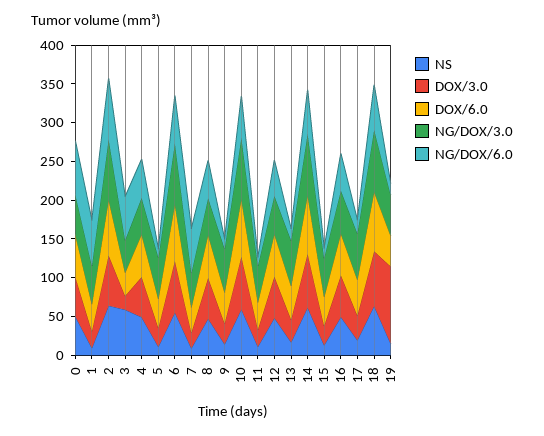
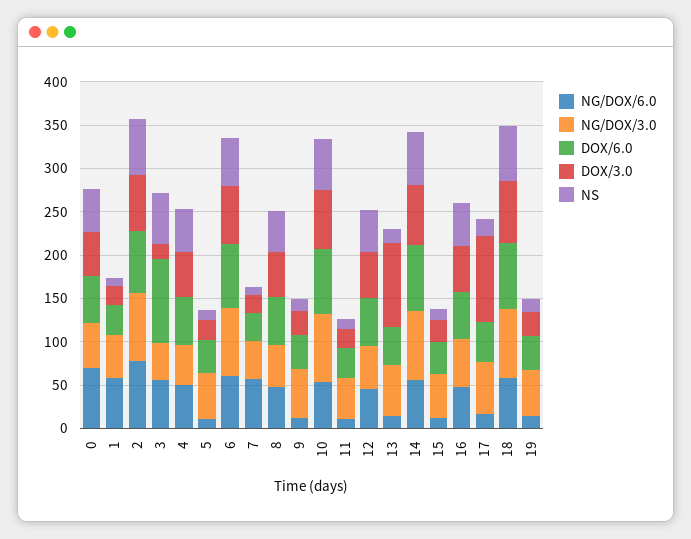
DOX/6.0, 3: 25 -> 100
DOX/3.0, 13: 25 -> 100
DOX/3.0, 17: 25 -> 100
DOX/3.0, 19: 100 -> 30

